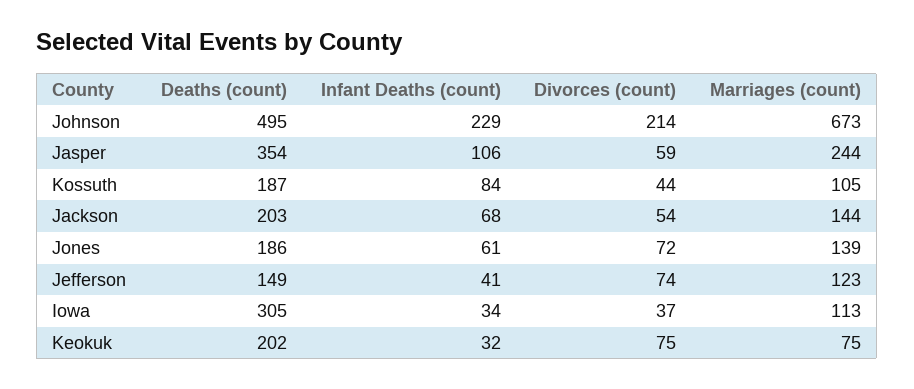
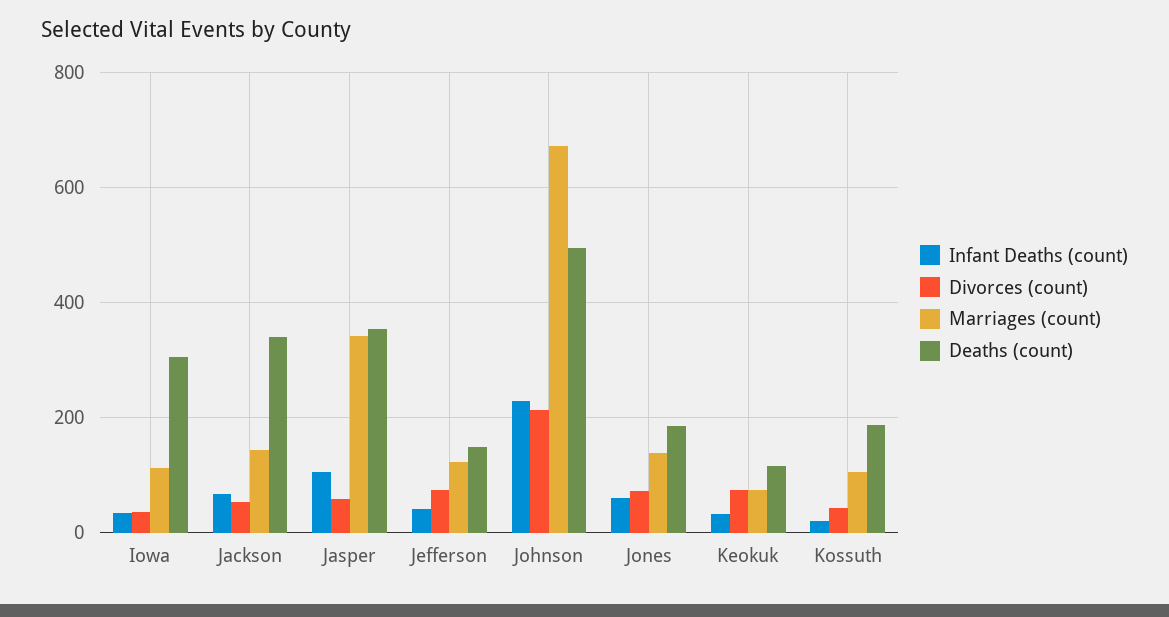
Marriages (count), Jasper: 244 -> 340
Infant Deaths (count), Kossuth: 84 -> 20
Deaths (count), Jackson: 203 -> 340
Deaths (count), Keokuk: 202 -> 120

